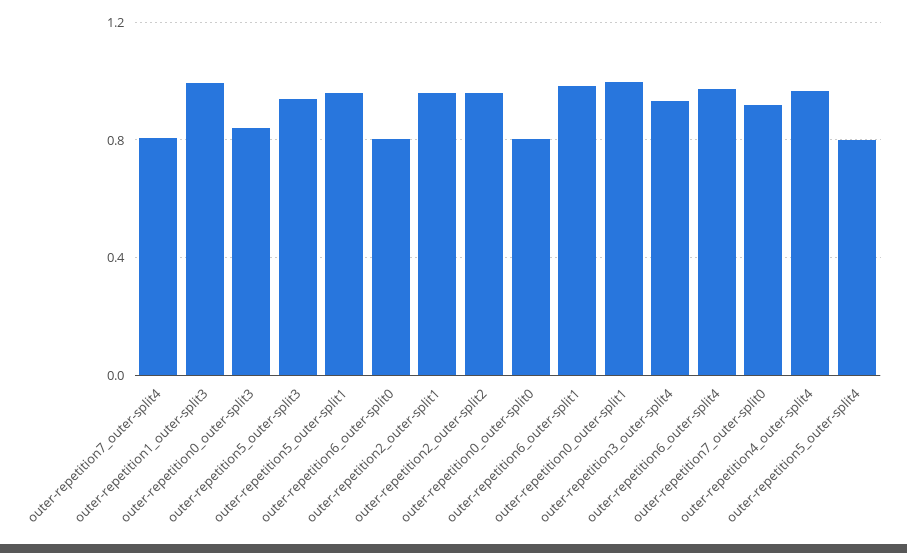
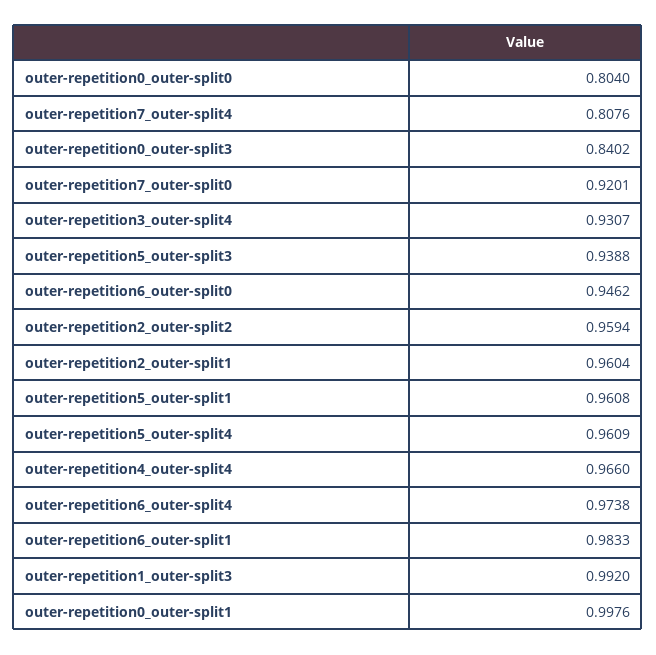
outer-repetition6_outer-split0: 0.8 -> 0.9462
outer-repetition5_outer-split4: 0.8 -> 0.9609

